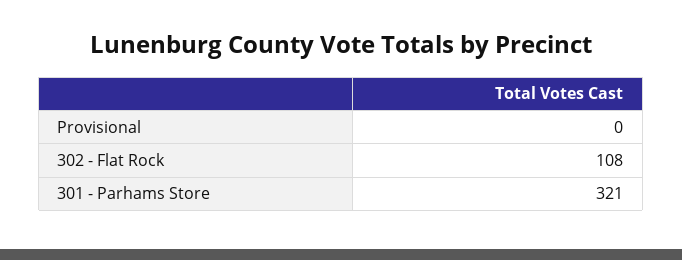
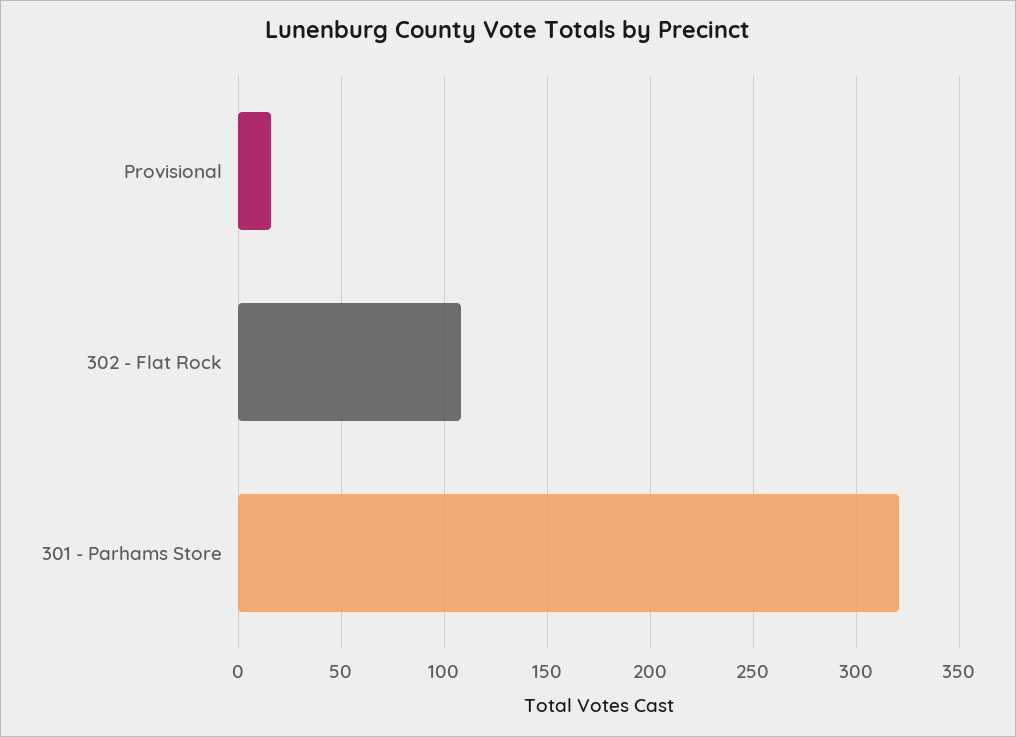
Provisional: 0 -> 15

